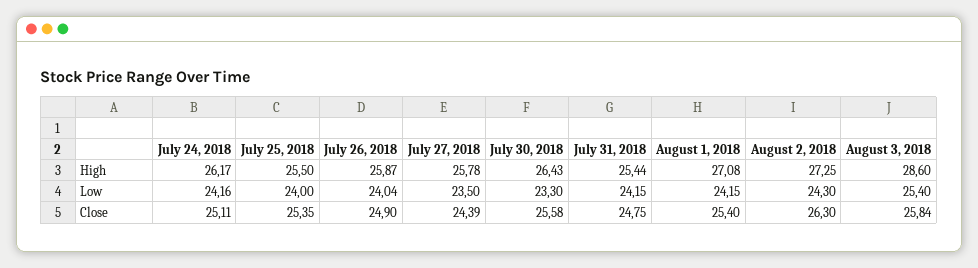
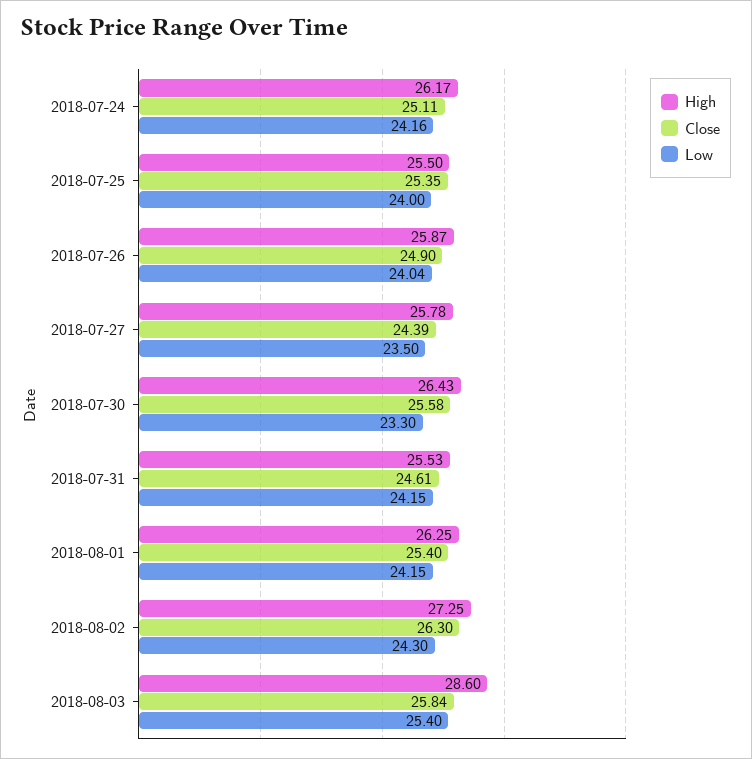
High, July 31, 2018: 25.44 -> 25.53
High, August 1, 2018: 27.08 -> 26.25
Close, July 31, 2018: 24.75 -> 24.61

